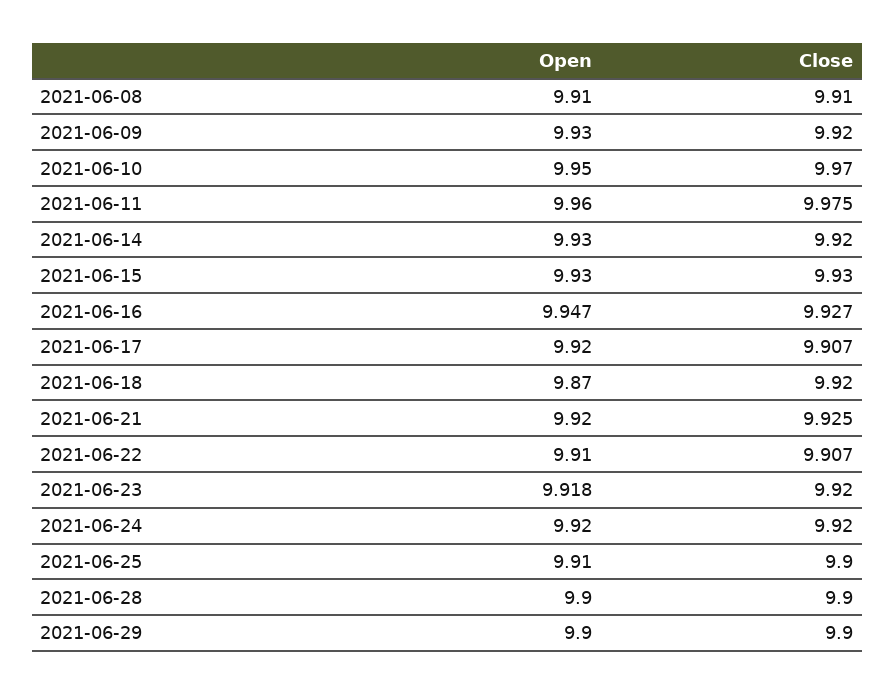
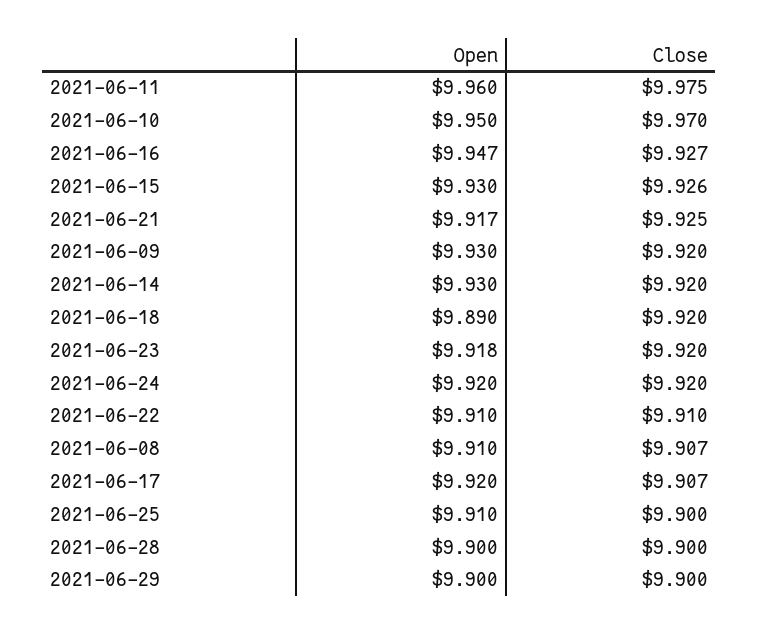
Close, 2021-06-08: 9.91 -> 9.907
Close, 2021-06-15: 9.93 -> 9.926
Open, 2021-06-18: 9.87 -> 9.89
Open, 2021-06-21: 9.92 -> 9.917
Close, 2021-06-22: 9.907 -> 9.91

